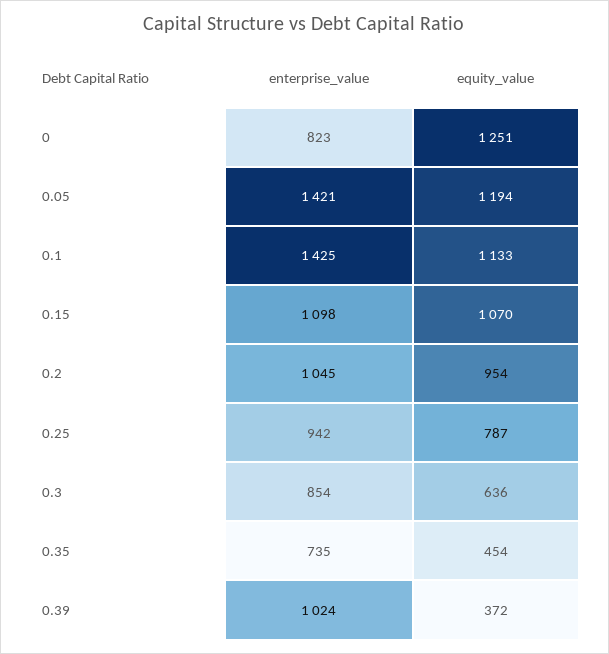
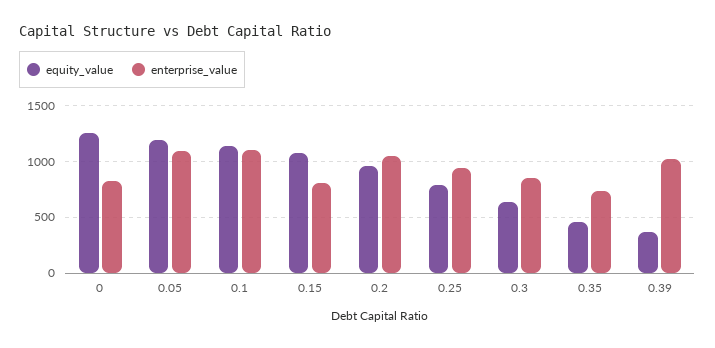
enterprise_value, 0.05: 1421 -> 1100
enterprise_value, 0.1: 1425 -> 1100
enterprise_value, 0.15: 1098 -> 800

